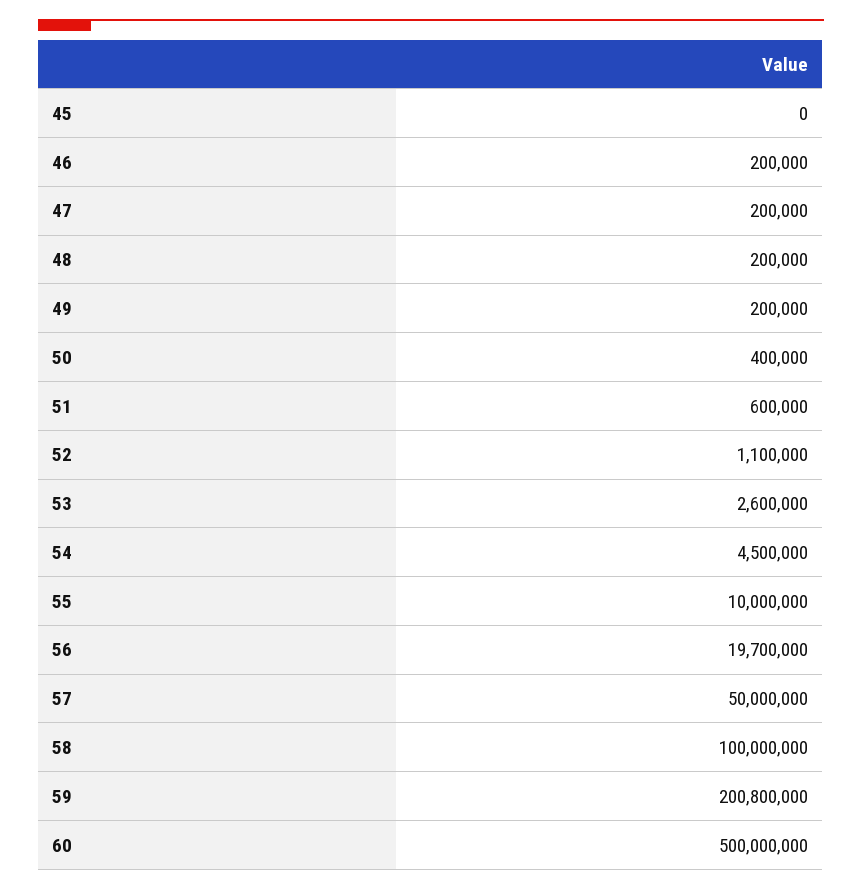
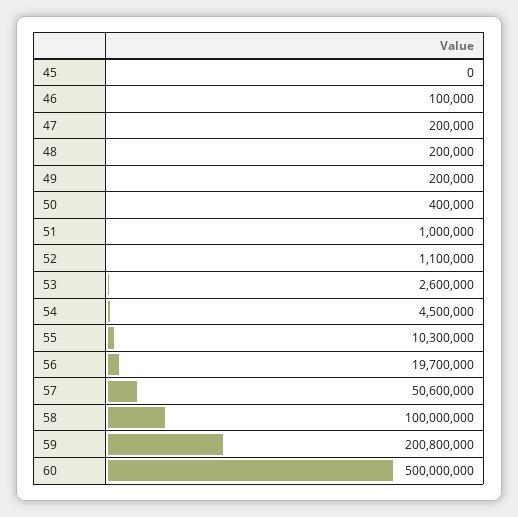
46: 200000 -> 100000
51: 600000 -> 1000000
55: 10000000 -> 10300000
57: 50000000 -> 50600000

